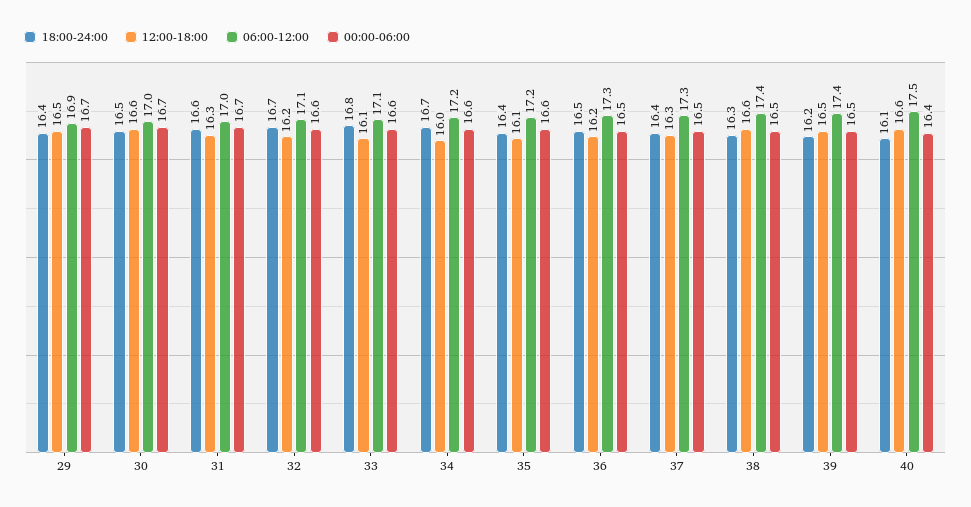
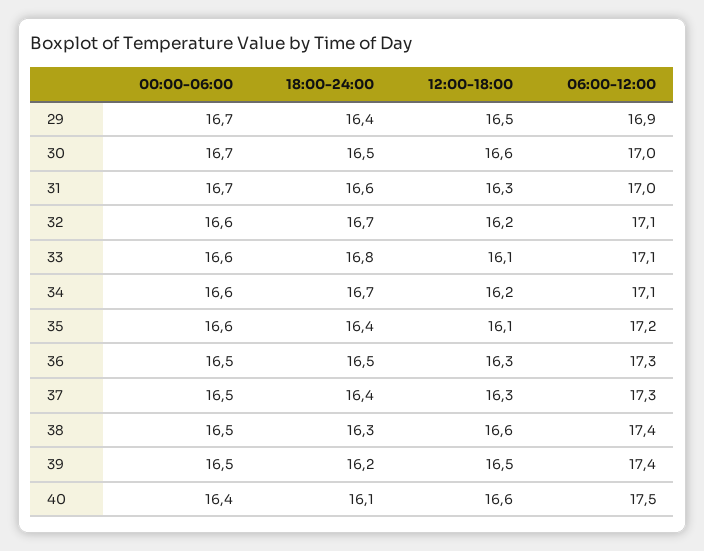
12:00-18:00, 34: 16 -> 16.2
06:00-12:00, 34: 17.2 -> 17.1
12:00-18:00, 36: 16.2 -> 16.3

